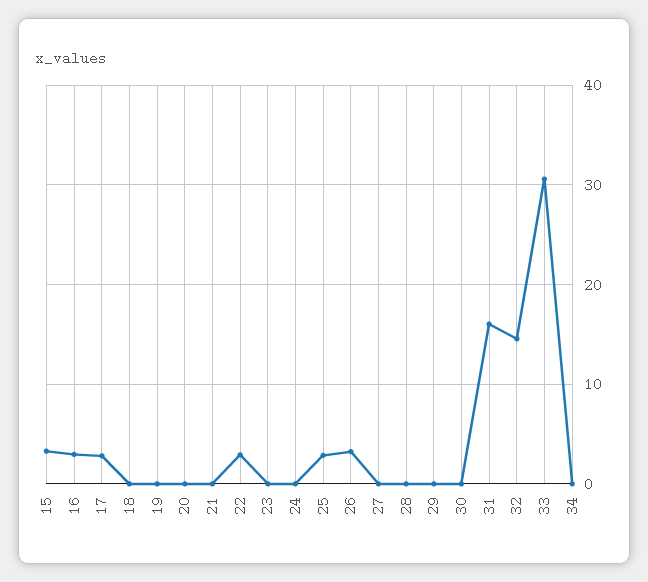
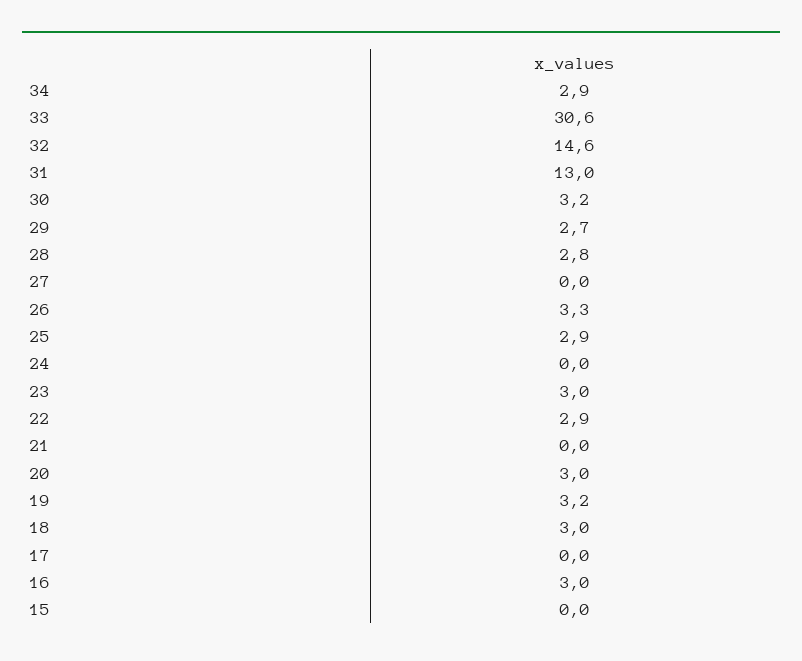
15: 3 -> 0
17: 3 -> 0
18: 0 -> 3
19: 0 -> 3.2
20: 0 -> 3
23: 0 -> 3
28: 0 -> 2.8
29: 0 -> 2.7
30: 0 -> 3.2
31: 16 -> 13
34: 0 -> 2.9

